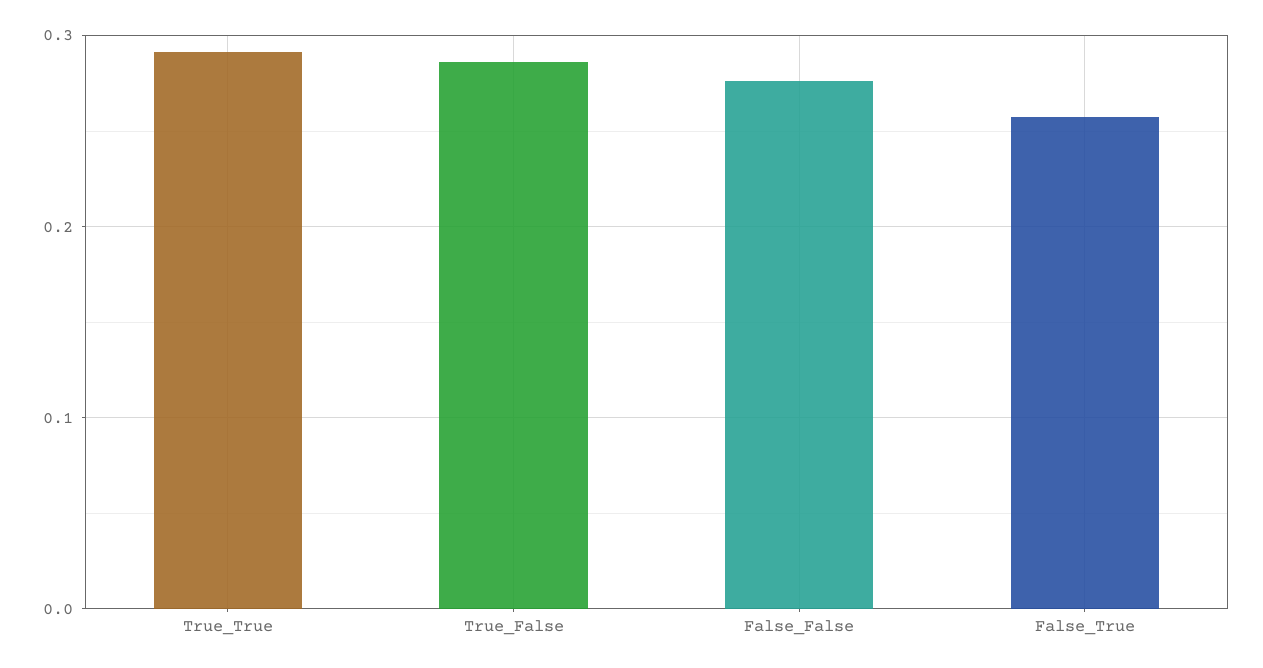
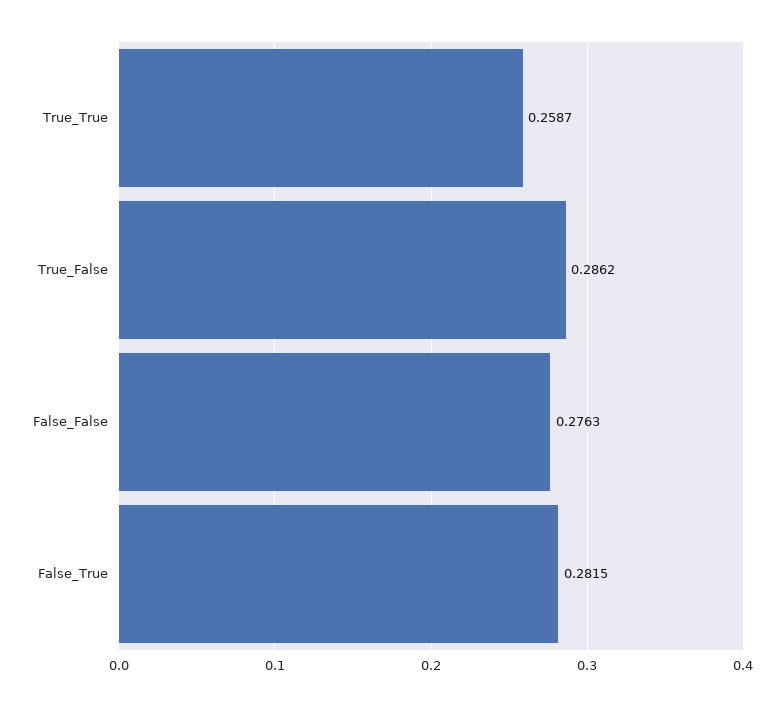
True_True: 0.29 -> 0.2587
False_True: 0.26 -> 0.2815

